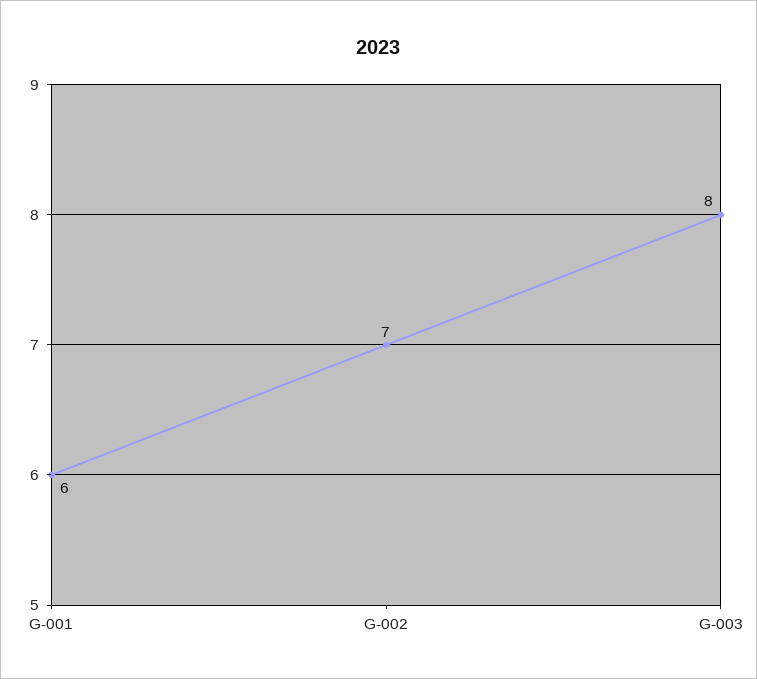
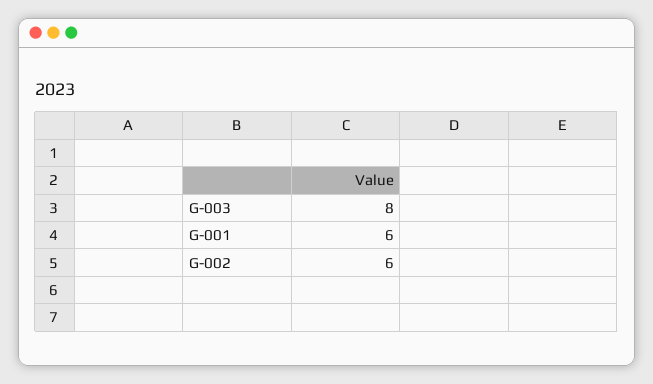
G-002: 7 -> 6

